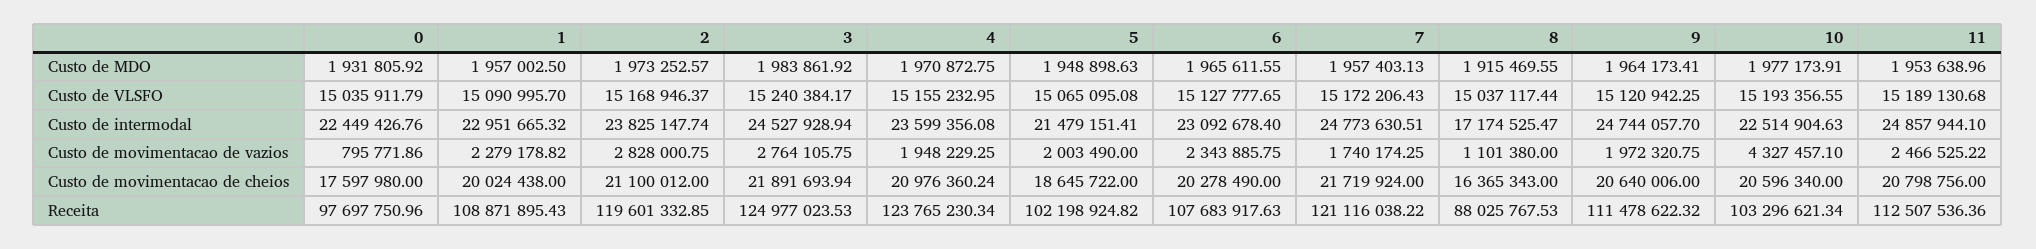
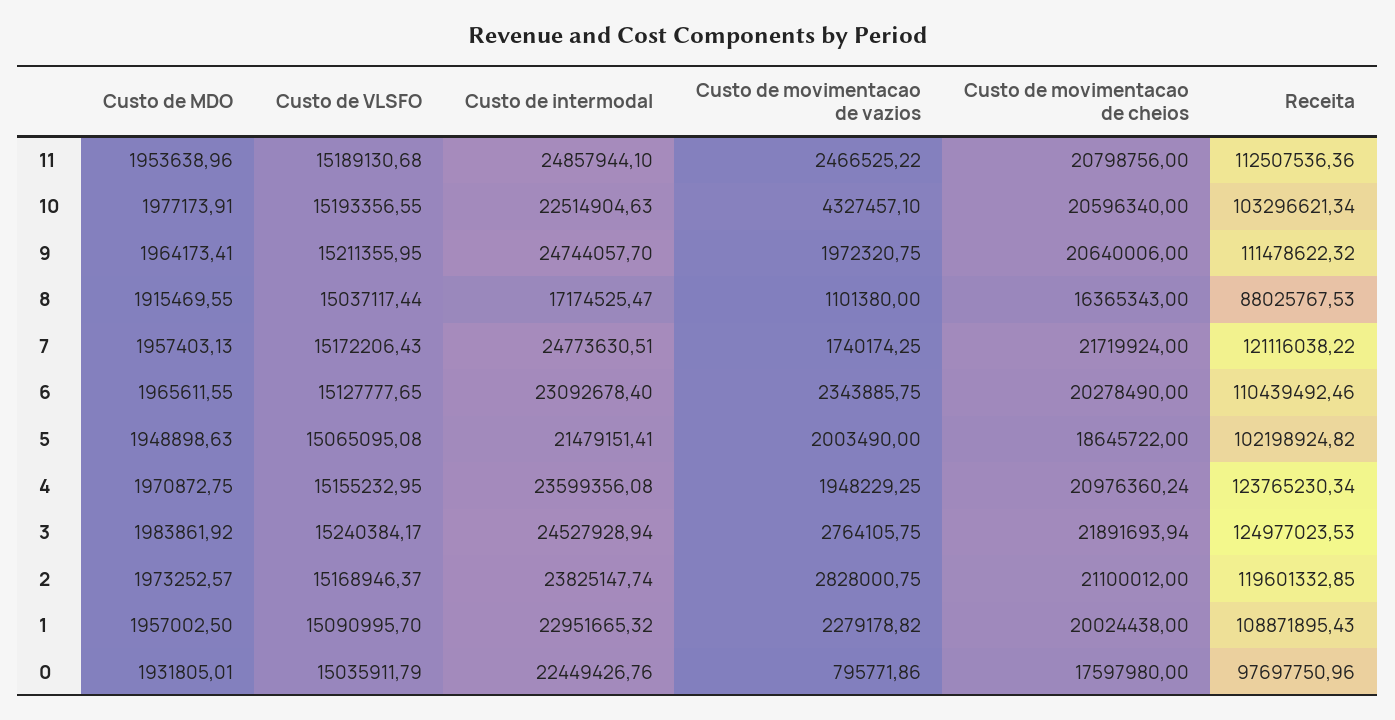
0, Custo de MDO: 1931805.92 -> 1931805.01
9, Custo de VLSFO: 15120942.25 -> 15211355.95
6, Receita: 107683917.63 -> 110439492.46

